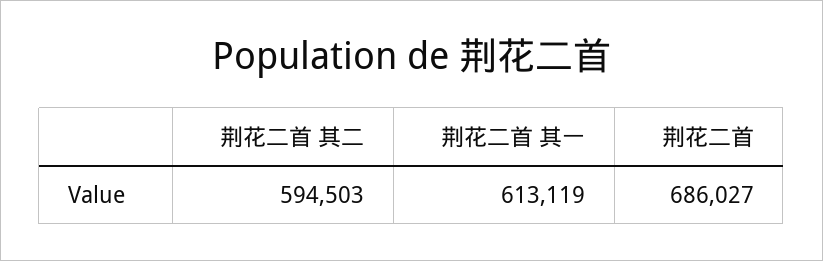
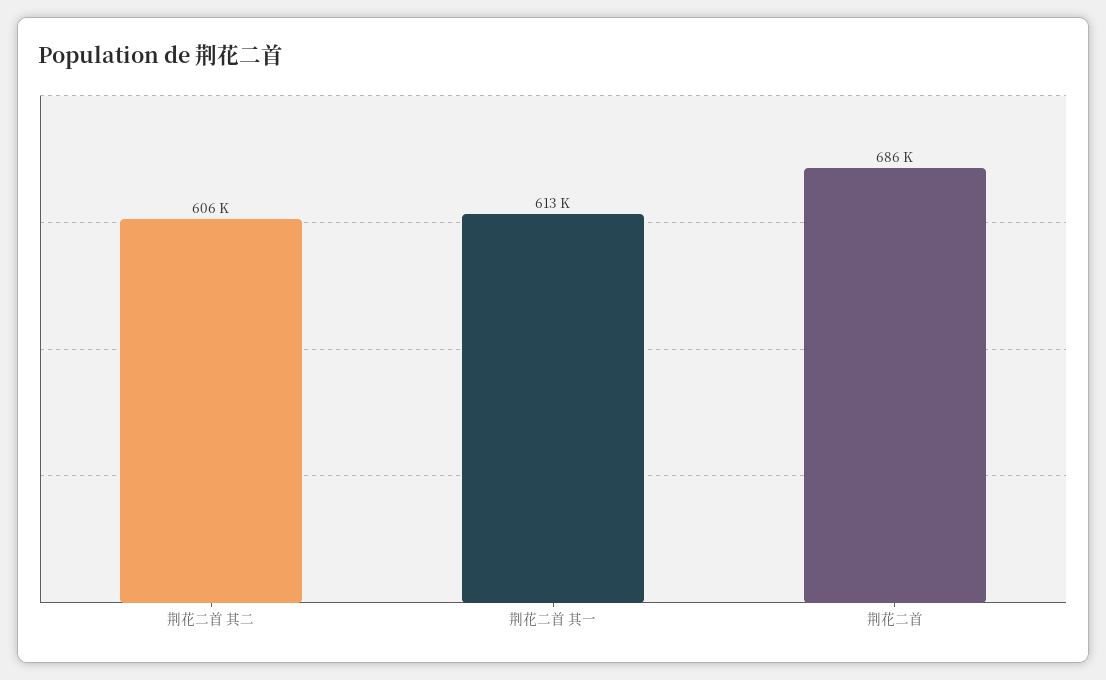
荆花二首 其二: 594503 -> 606000

